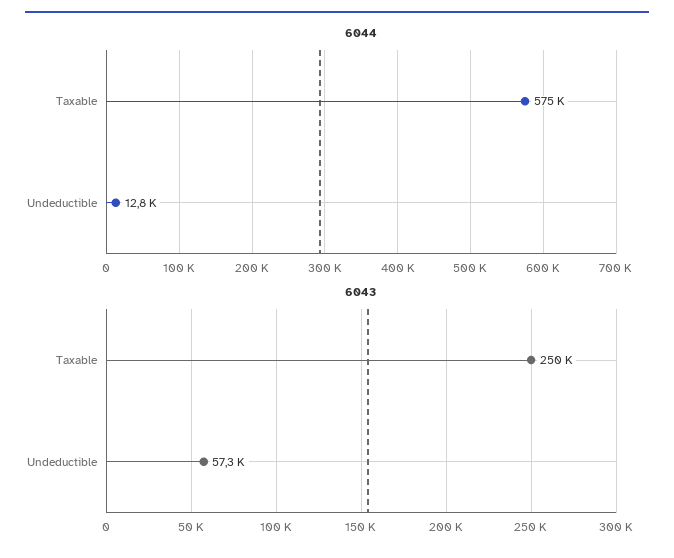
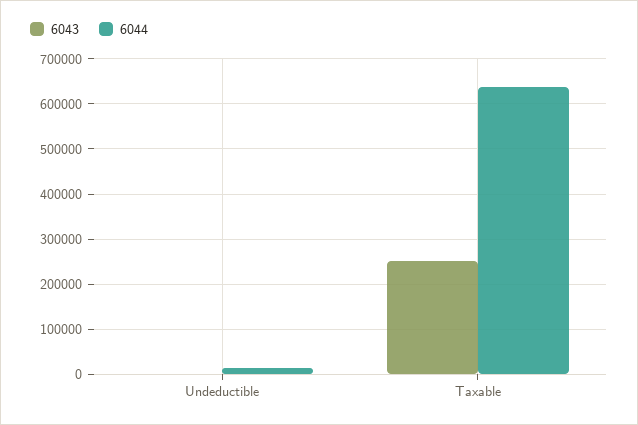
6044, Taxable: 575000 -> 640000
6043, Undeductible: 57300 -> 0

